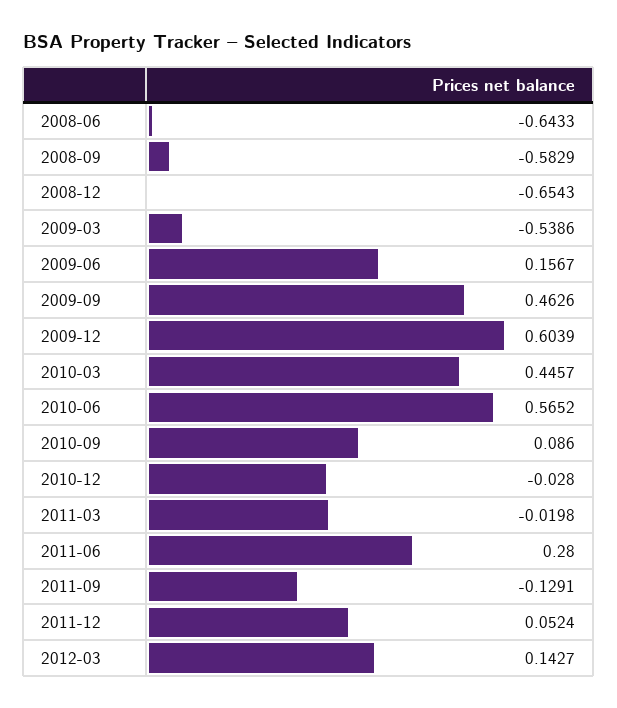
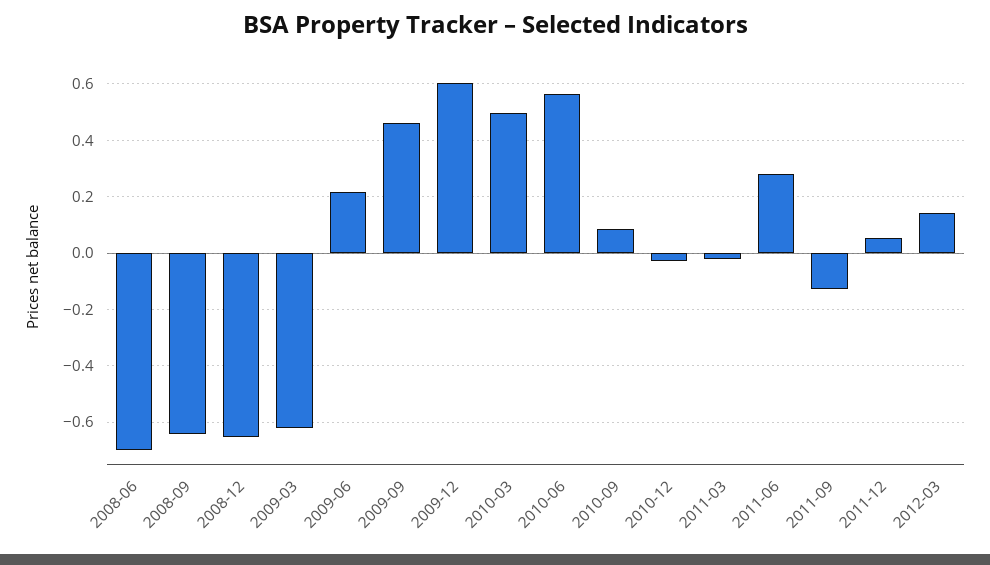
2008-06: -0.6433 -> -0.7
2008-09: -0.5829 -> -0.65
2009-03: -0.5386 -> -0.625
2009-06: 0.1567 -> 0.225
2010-03: 0.4457 -> 0.5

